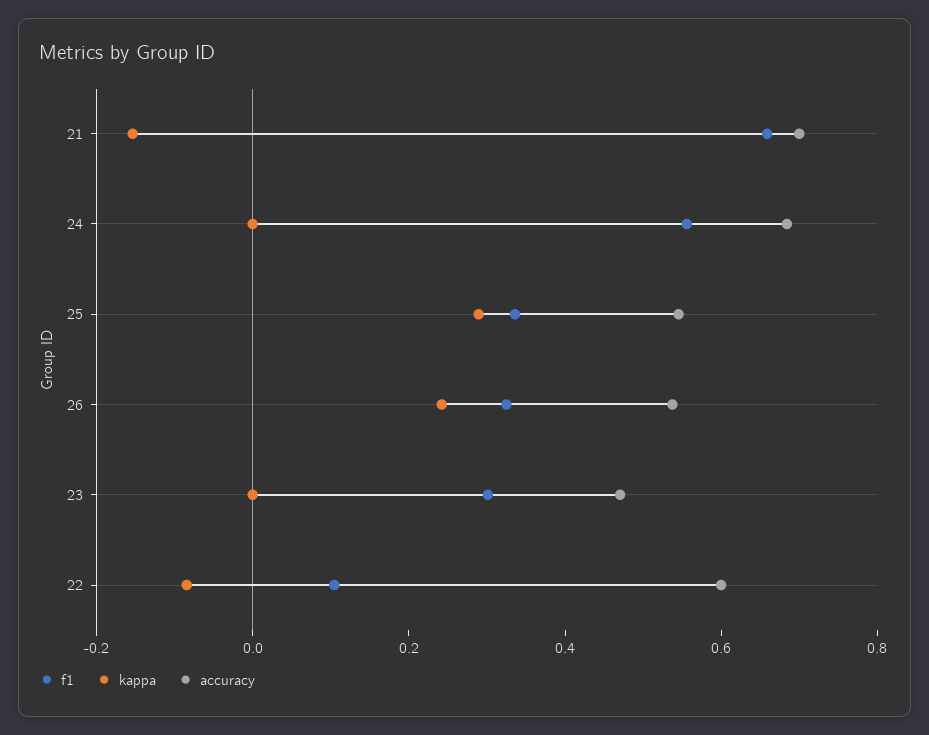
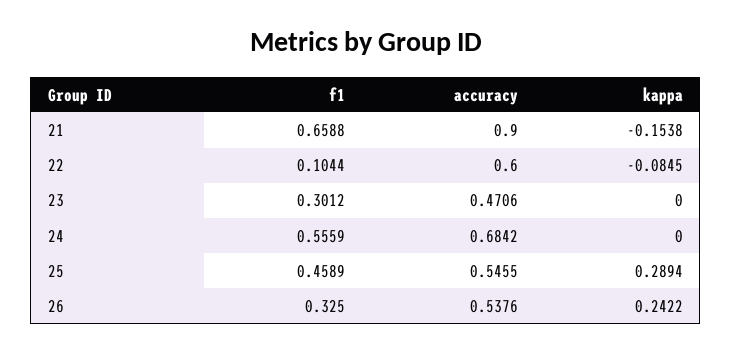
accuracy, 21: 0.7 -> 0.9
f1, 25: 0.35 -> 0.4589

